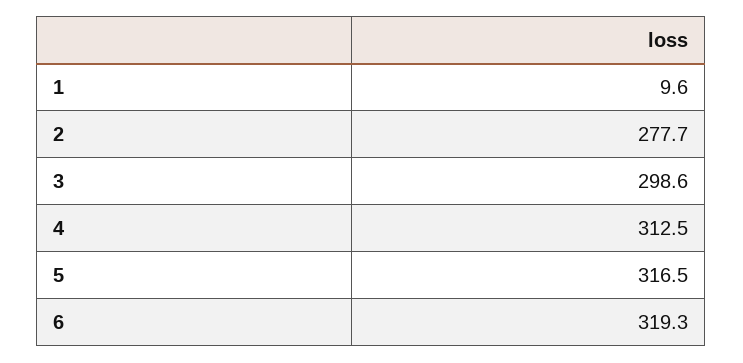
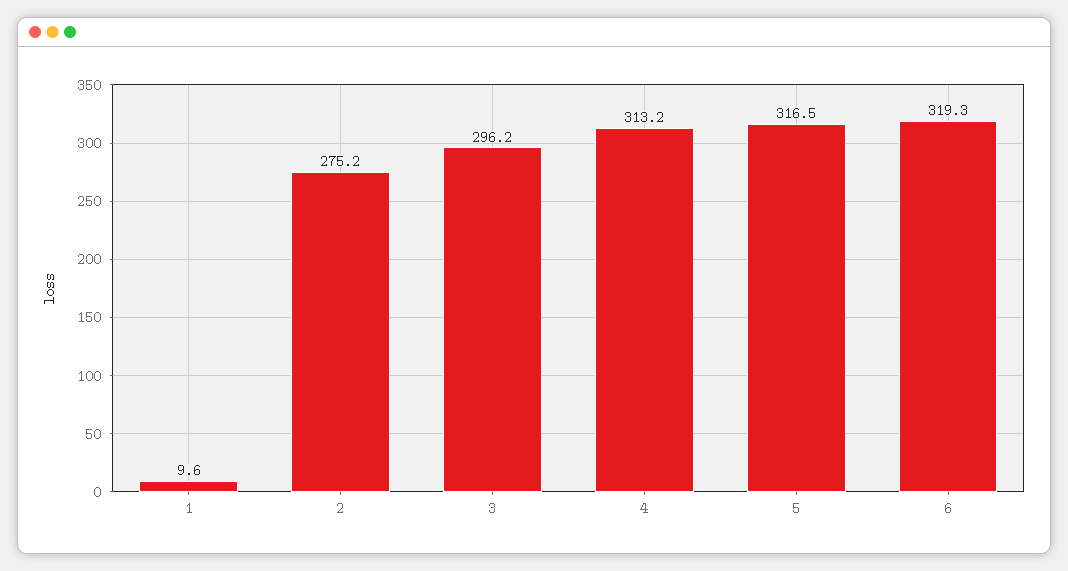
2: 277.7 -> 275.2
3: 298.6 -> 296.2
4: 312.5 -> 313.2

